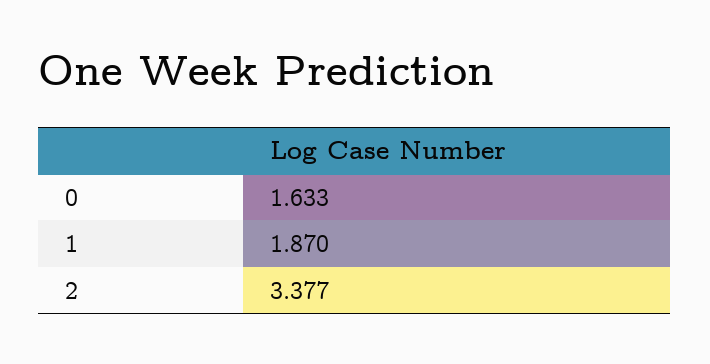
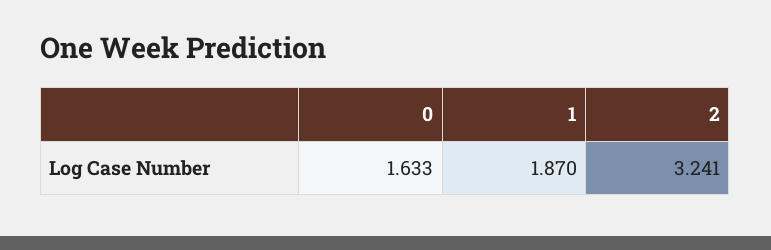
2: 3.377 -> 3.241

